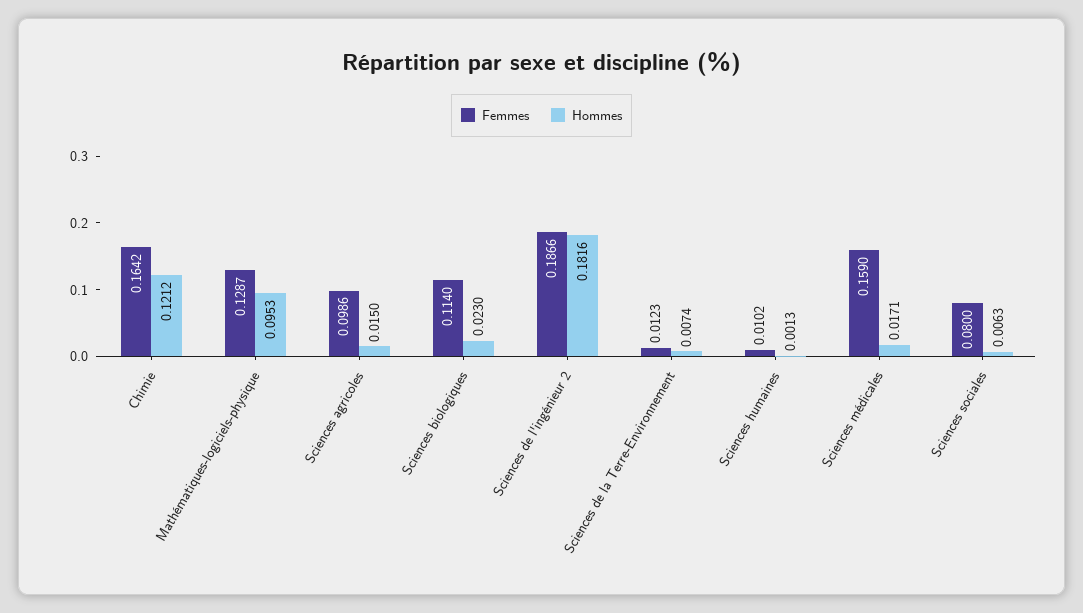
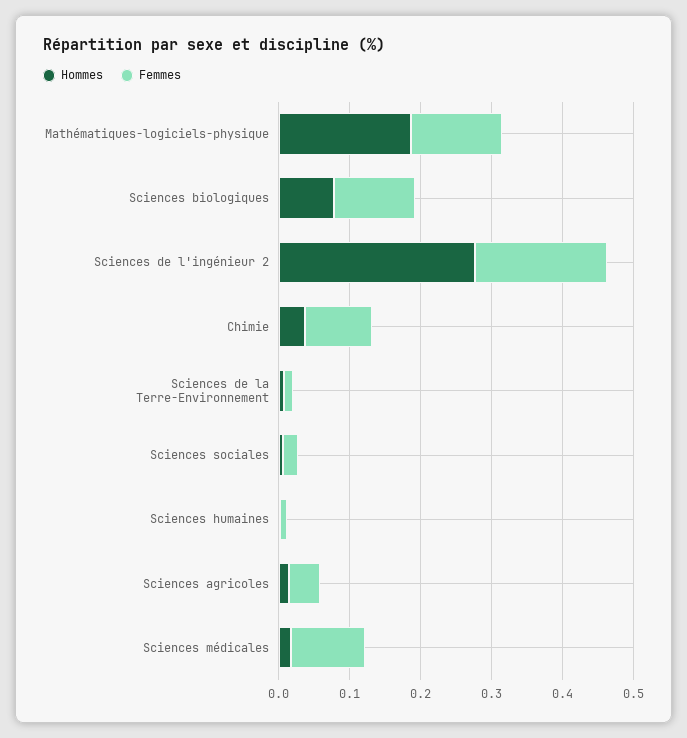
Femmes, Chimie: 0.1642 -> 0.1
Hommes, Chimie: 0.1212 -> 0.04
Hommes, Mathématiques-logiciels-physique: 0.0953 -> 0.18
Femmes, Sciences agricoles: 0.0986 -> 0.04
Hommes, Sciences biologiques: 0.023 -> 0.08
Hommes, Sciences de l'ingénieur 2: 0.1816 -> 0.28
Femmes, Sciences médicales: 0.159 -> 0.1
Femmes, Sciences sociales: 0.08 -> 0.02

